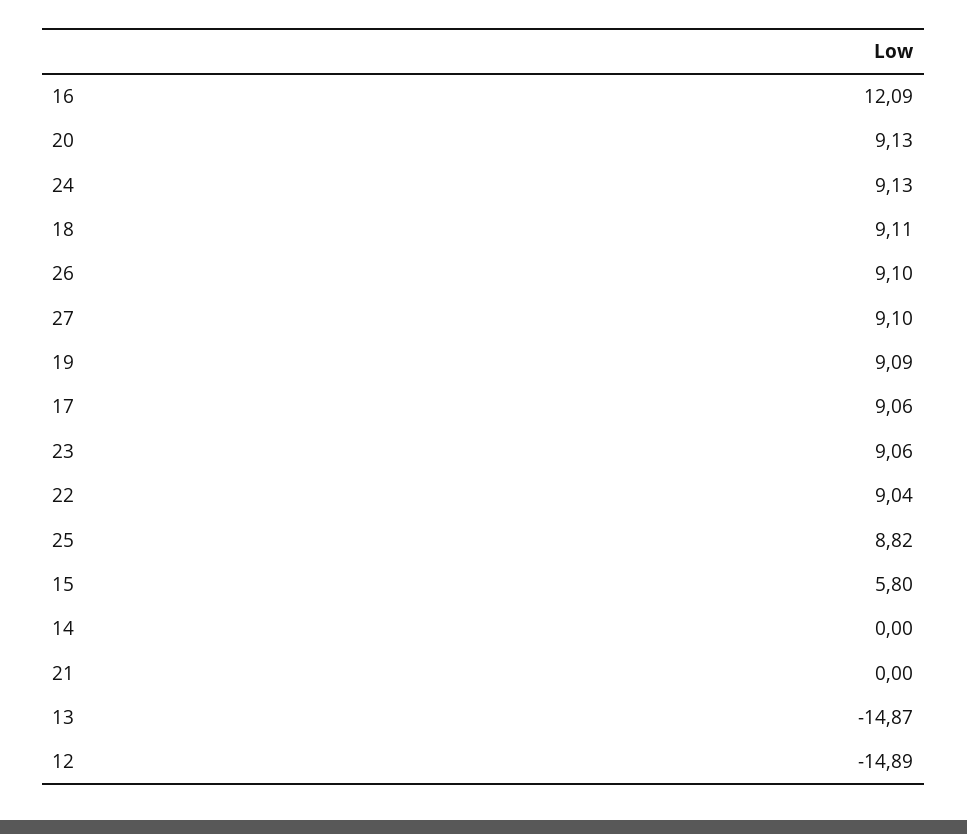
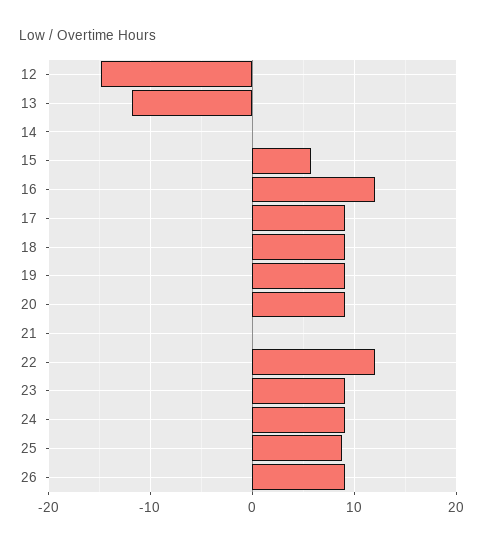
27: 9.1 -> none
22: 9.04 -> 12
13: -14.87 -> -12

